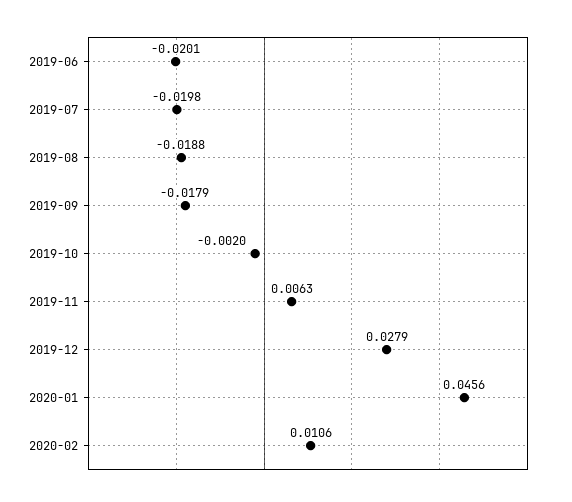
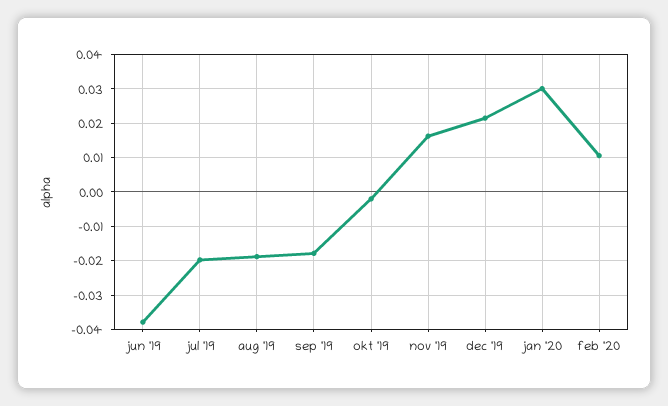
2019-06: -0.0201 -> -0.038
2019-11: 0.0063 -> 0.016
2019-12: 0.0279 -> 0.022
2020-01: 0.0456 -> 0.03

